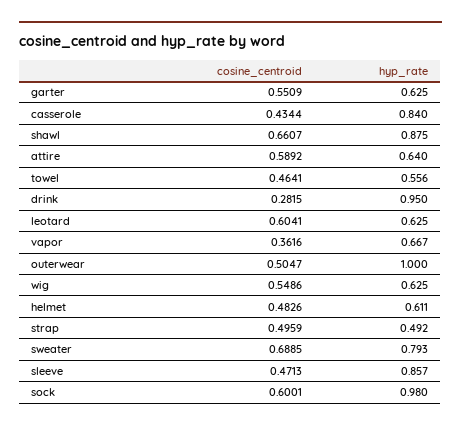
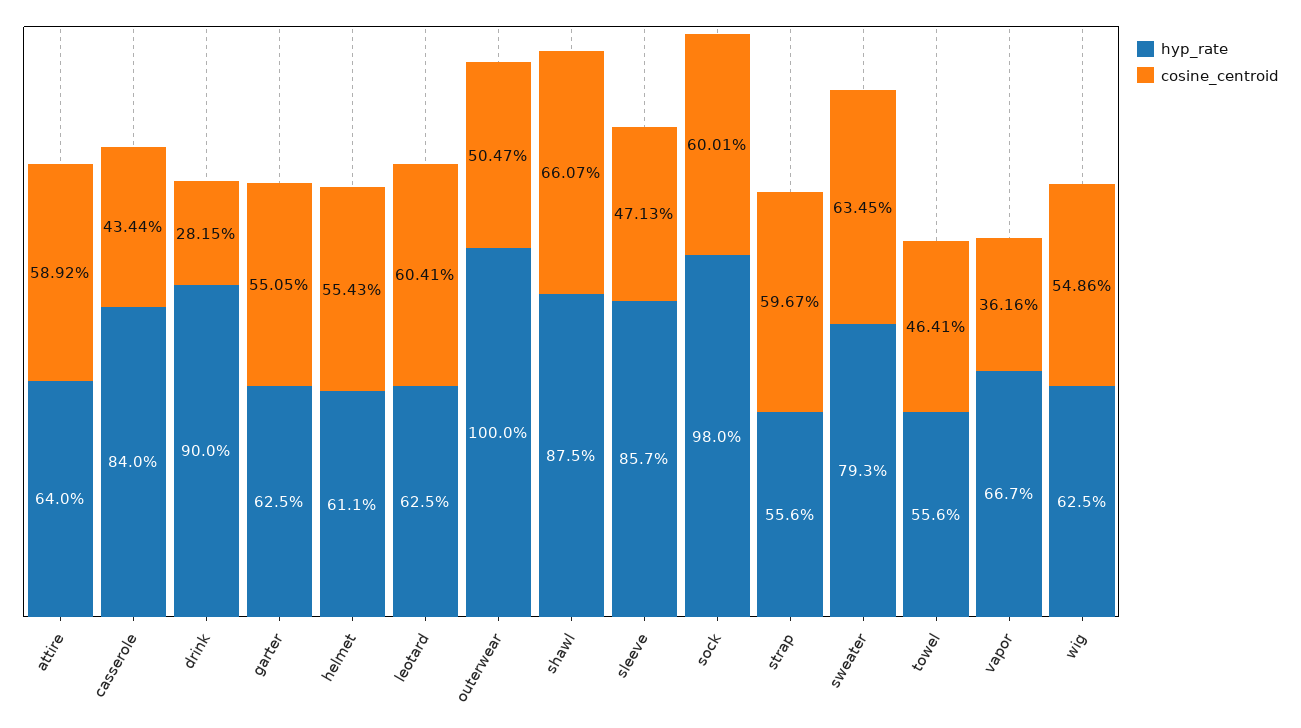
cosine_centroid, garter: 0.5509 -> 0.5505
hyp_rate, drink: 0.95 -> 0.9
cosine_centroid, helmet: 0.4826 -> 0.5543
cosine_centroid, strap: 0.4959 -> 0.5967
hyp_rate, strap: 0.492 -> 0.556
cosine_centroid, sweater: 0.6885 -> 0.6345

